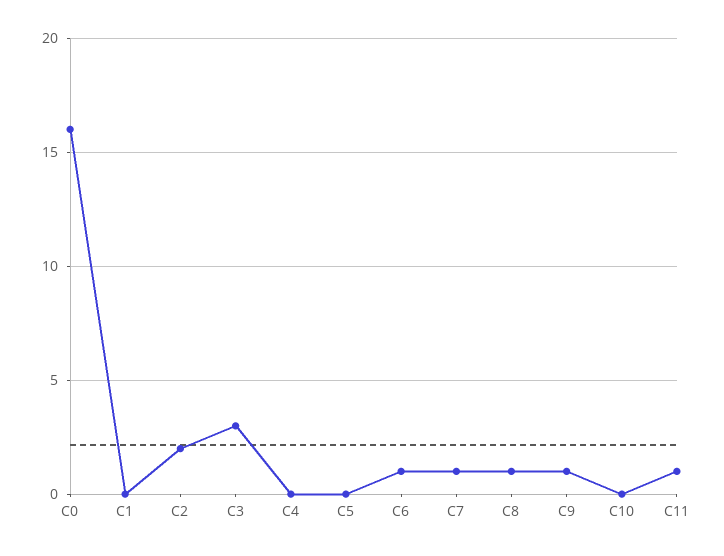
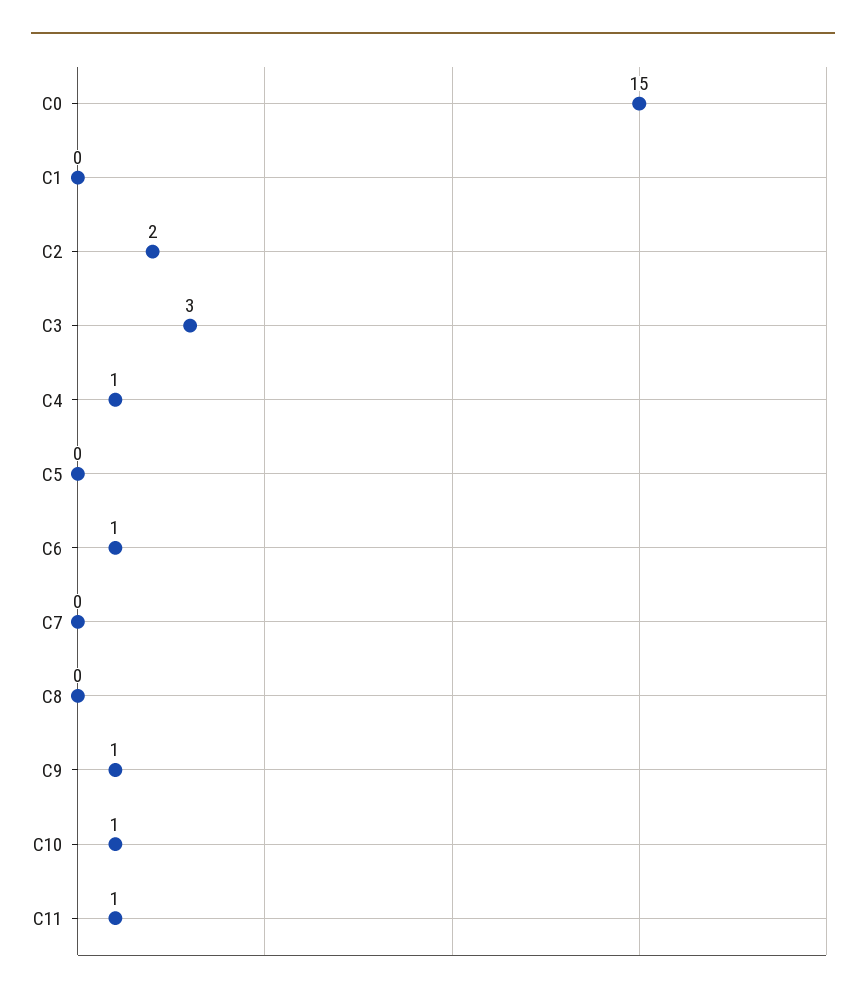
C0: 16 -> 15
C4: 0 -> 1
C7: 1 -> 0
C8: 1 -> 0
C10: 0 -> 1

